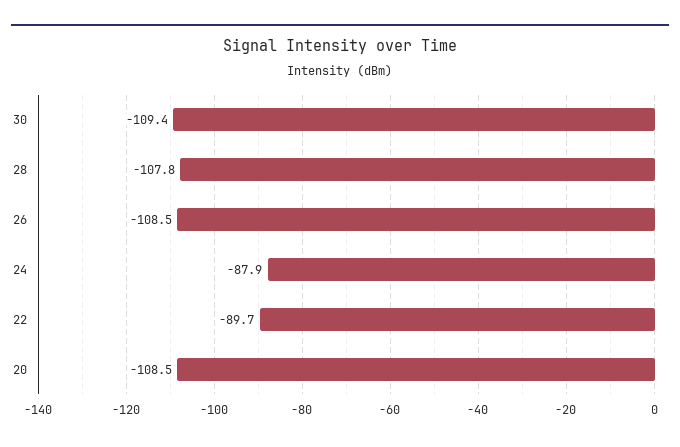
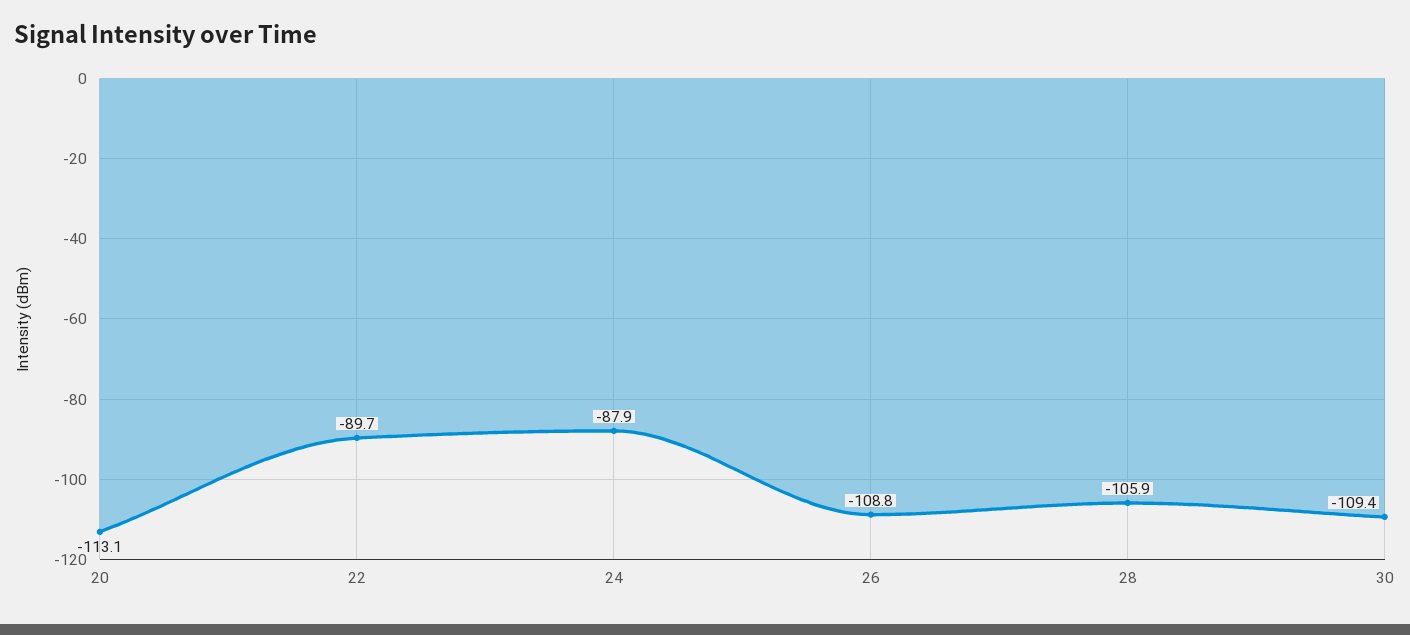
28: -107.8 -> -105.9
26: -108.5 -> -108.8
20: -108.5 -> -113.1

